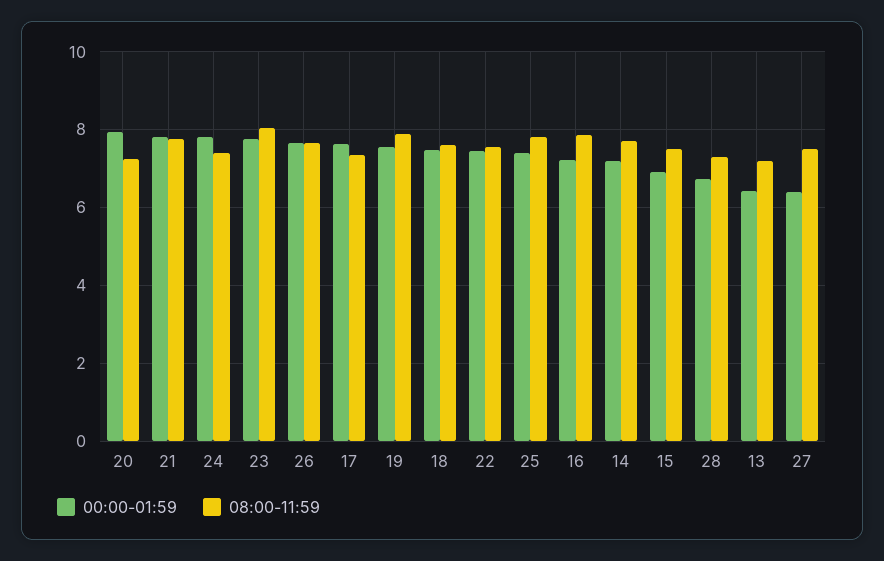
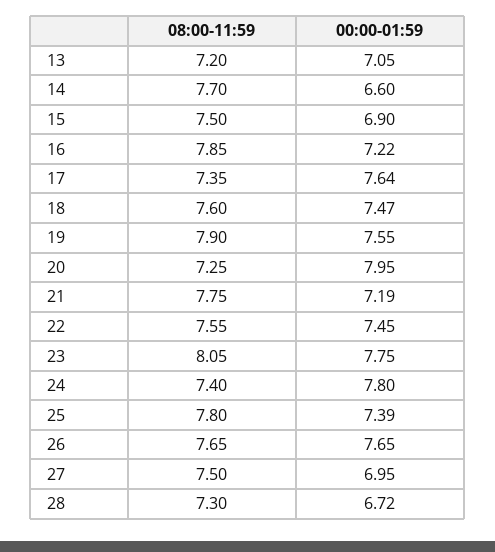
00:00-01:59, 21: 7.8 -> 7.19
00:00-01:59, 14: 7.2 -> 6.6
00:00-01:59, 13: 6.4 -> 7.05
00:00-01:59, 27: 6.4 -> 6.95

